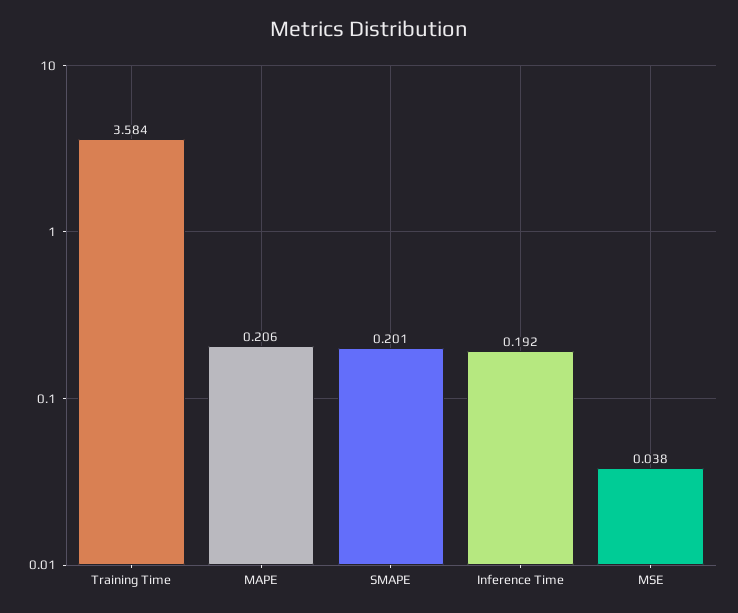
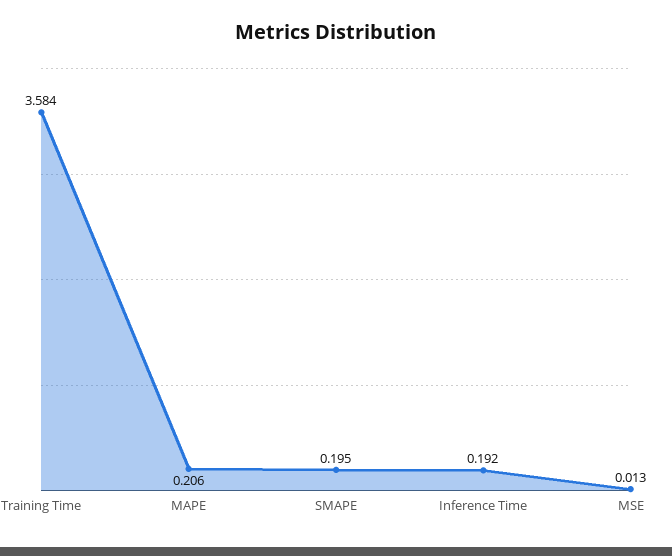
SMAPE: 0.201 -> 0.195
MSE: 0.038 -> 0.013

